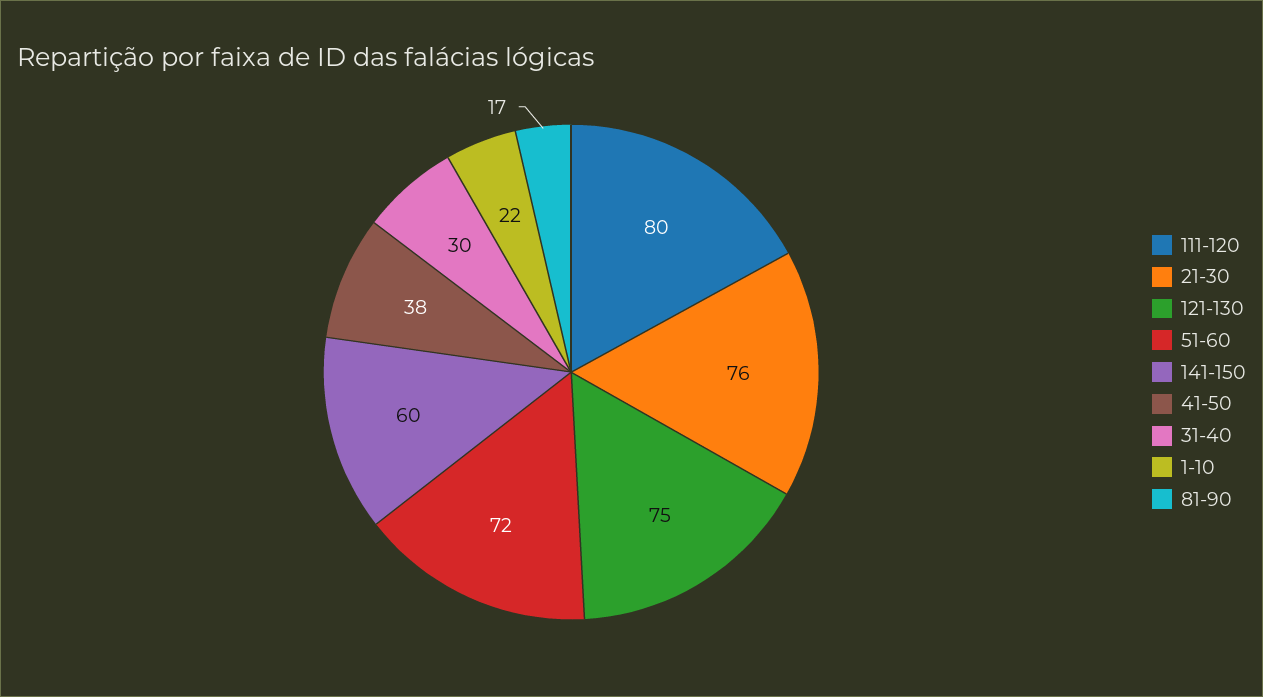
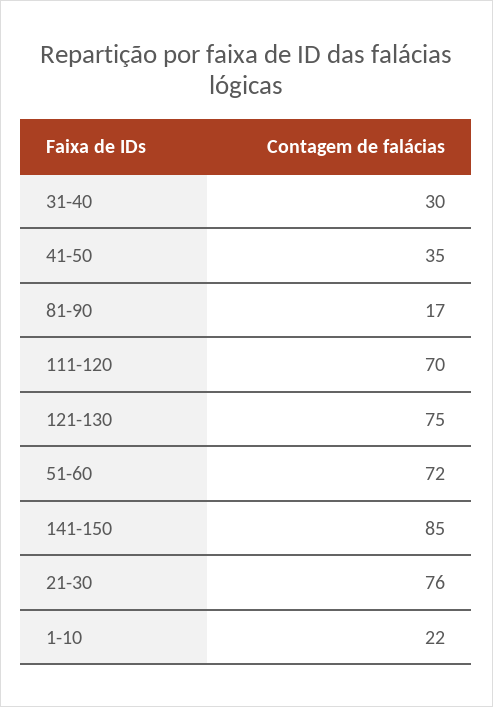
111-120: 80 -> 70
141-150: 60 -> 85
41-50: 38 -> 35

